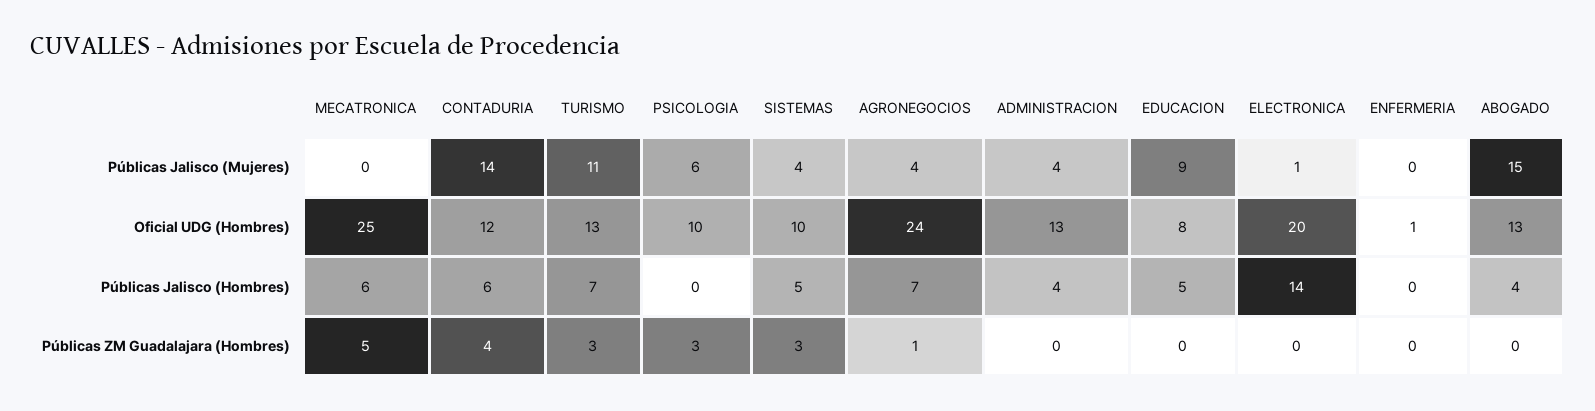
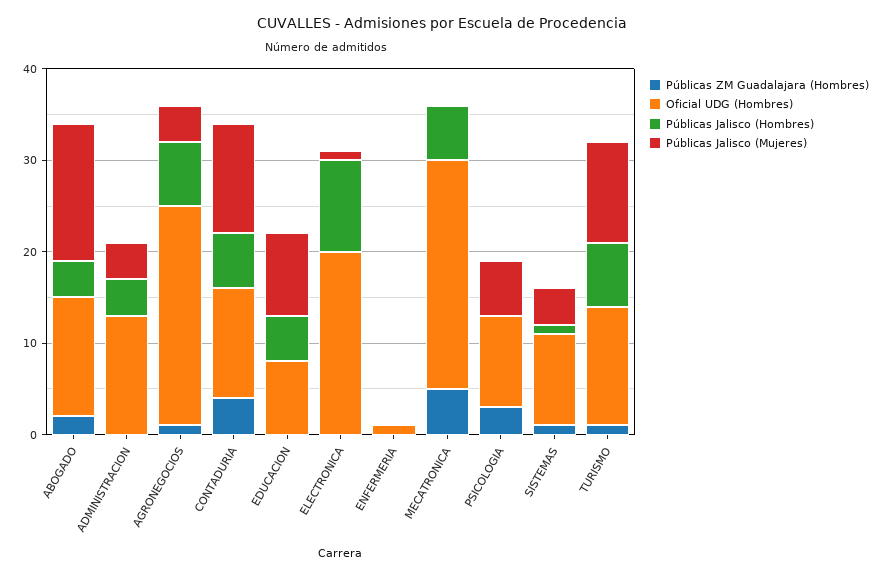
Públicas Jalisco (Mujeres), CONTADURIA: 14 -> 12
Públicas Jalisco (Hombres), SISTEMAS: 5 -> 1
Públicas Jalisco (Hombres), ELECTRONICA: 14 -> 10
Públicas ZM Guadalajara (Hombres), TURISMO: 3 -> 1
Públicas ZM Guadalajara (Hombres), SISTEMAS: 3 -> 1
Públicas ZM Guadalajara (Hombres), ABOGADO: 0 -> 2

